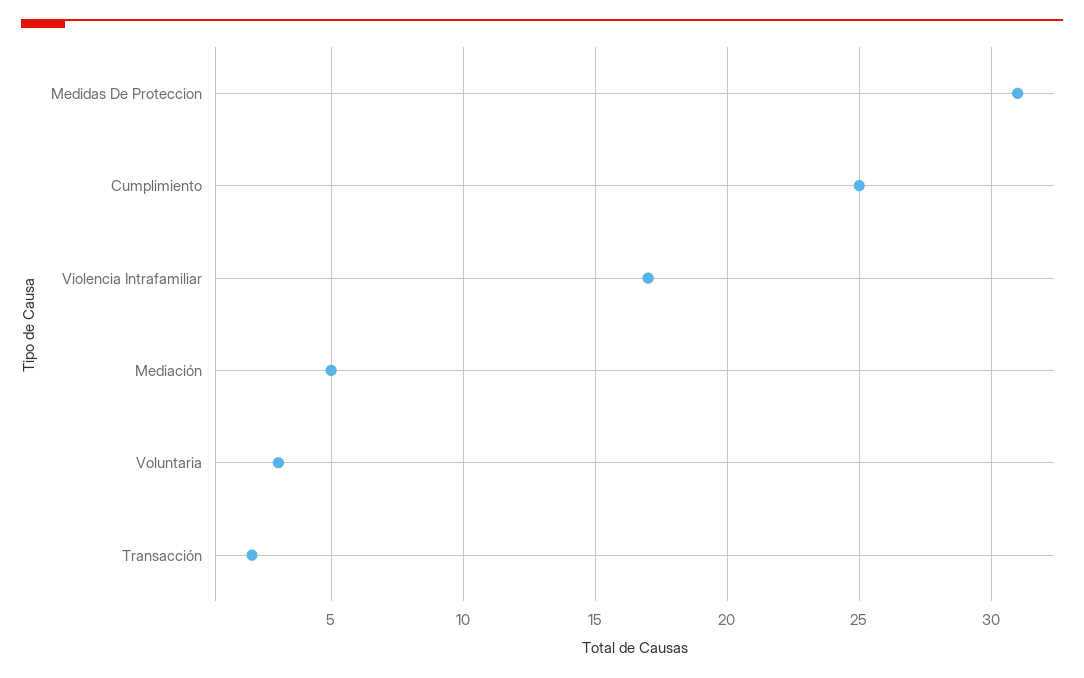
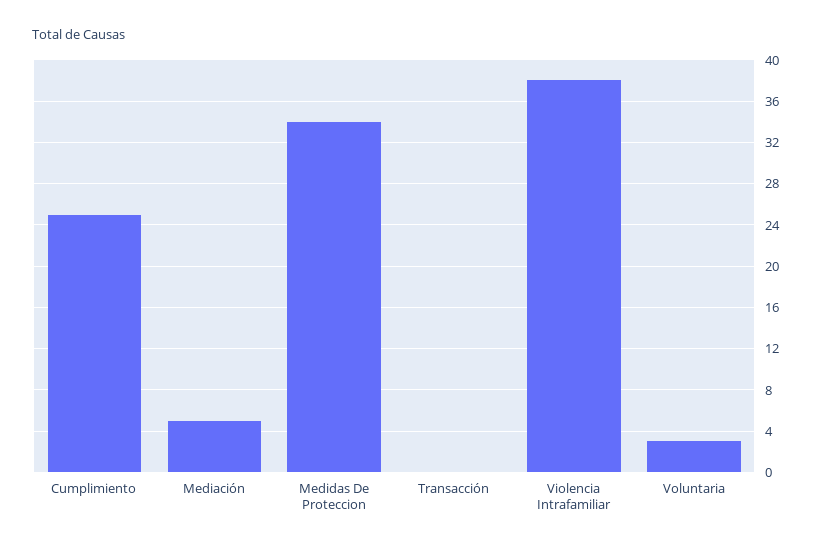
Medidas De Proteccion: 31 -> 34
Violencia Intrafamiliar: 17 -> 38
Transacción: 2 -> 0

